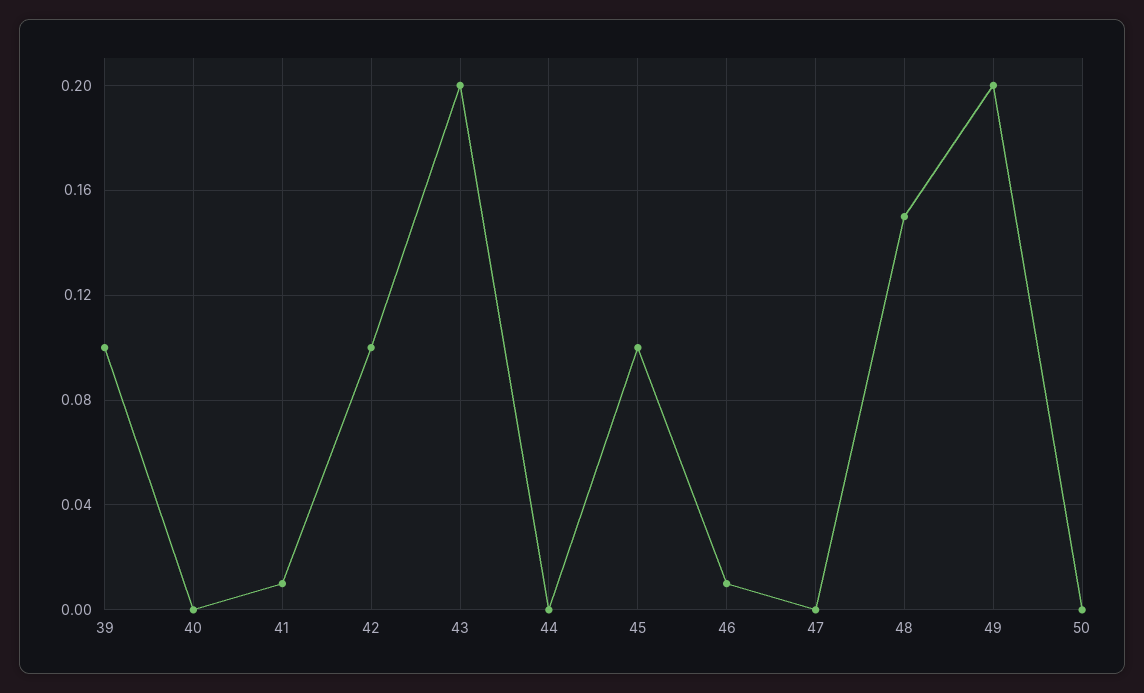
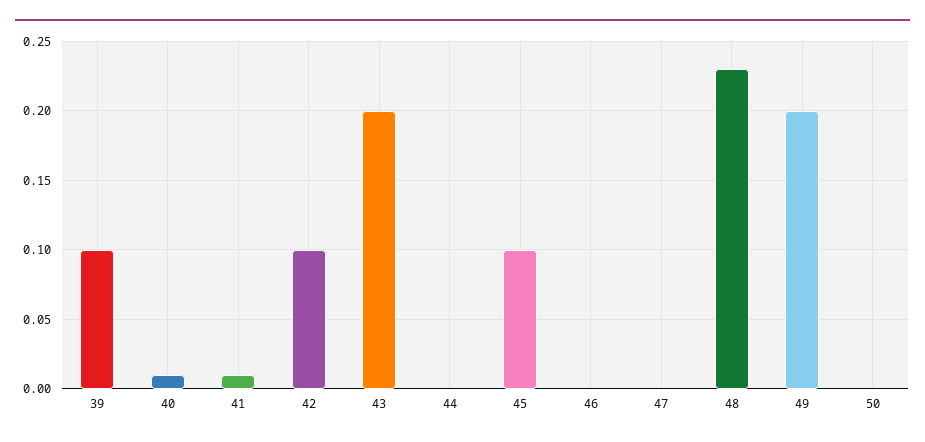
40: 0 -> 0.01
46: 0.01 -> 0
48: 0.15 -> 0.23

